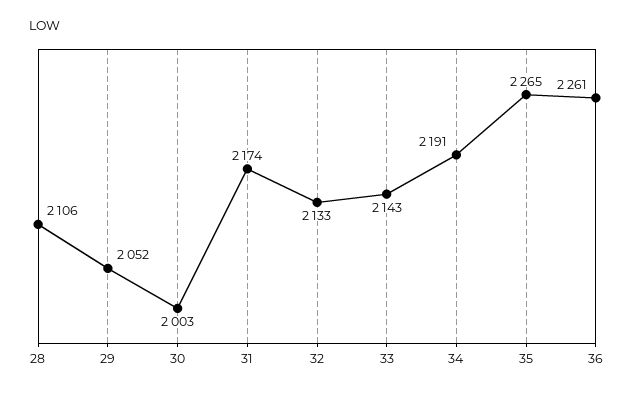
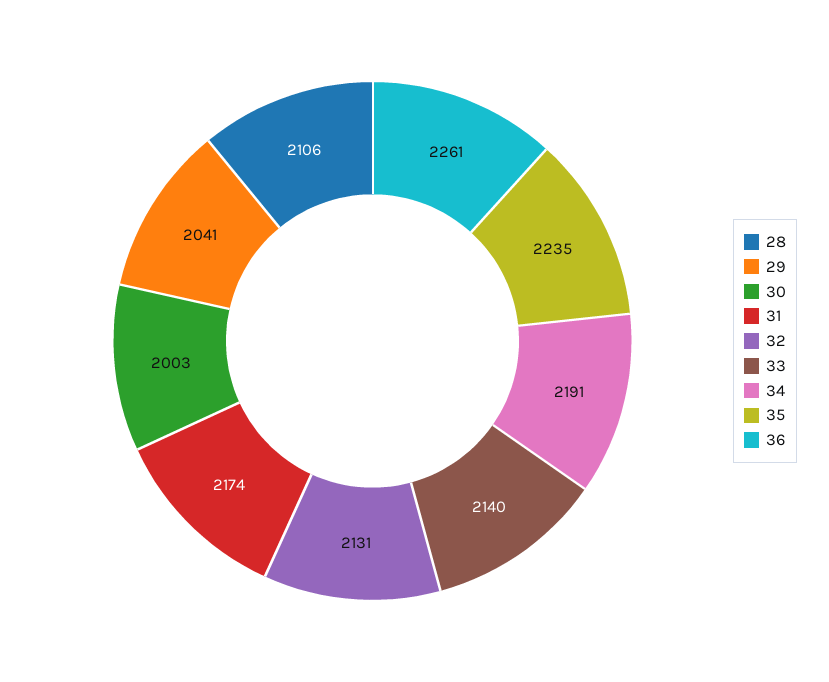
29: 2052 -> 2041
32: 2133 -> 2131
33: 2143 -> 2140
35: 2265 -> 2235

